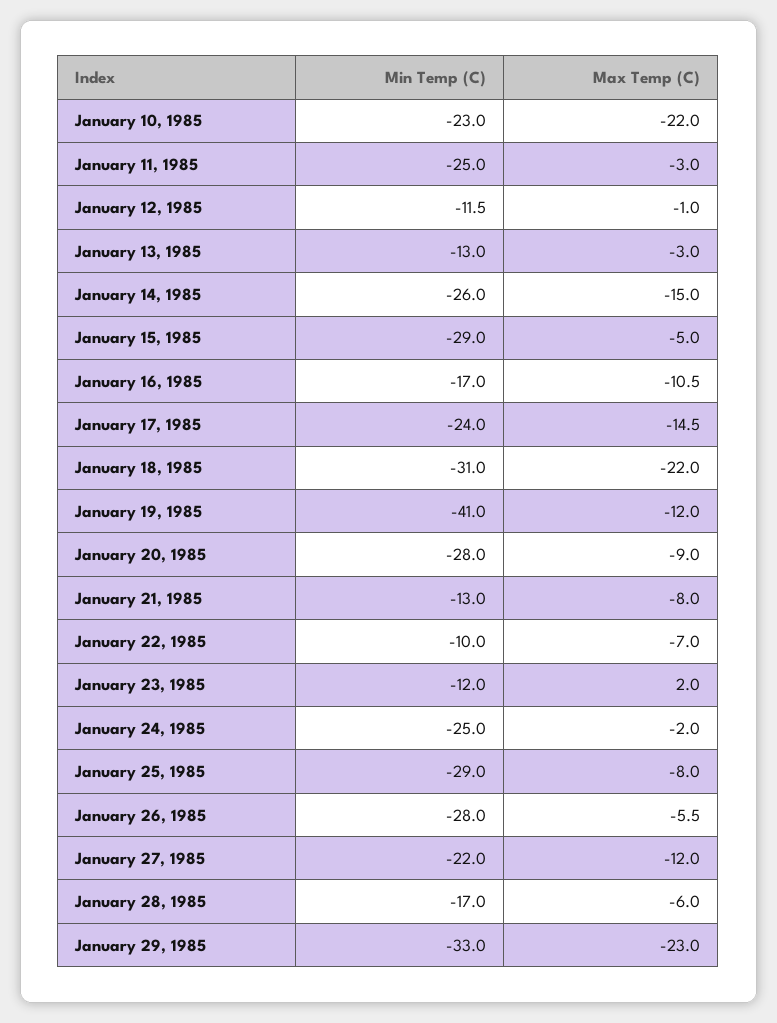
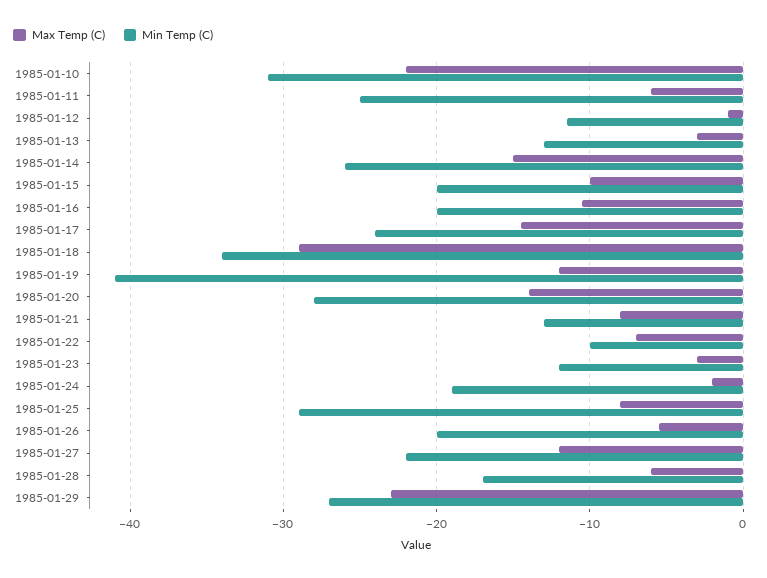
Min Temp (C), January 10, 1985: -23 -> -31
Max Temp (C), January 11, 1985: -3 -> -6
Min Temp (C), January 15, 1985: -29 -> -20
Max Temp (C), January 15, 1985: -5 -> -10
Min Temp (C), January 16, 1985: -17 -> -20
Min Temp (C), January 18, 1985: -31 -> -34
Max Temp (C), January 18, 1985: -22 -> -29
Max Temp (C), January 20, 1985: -9 -> -14
Max Temp (C), January 23, 1985: 2 -> -3
Min Temp (C), January 24, 1985: -25 -> -19
Min Temp (C), January 26, 1985: -28 -> -20
Min Temp (C), January 29, 1985: -33 -> -27

